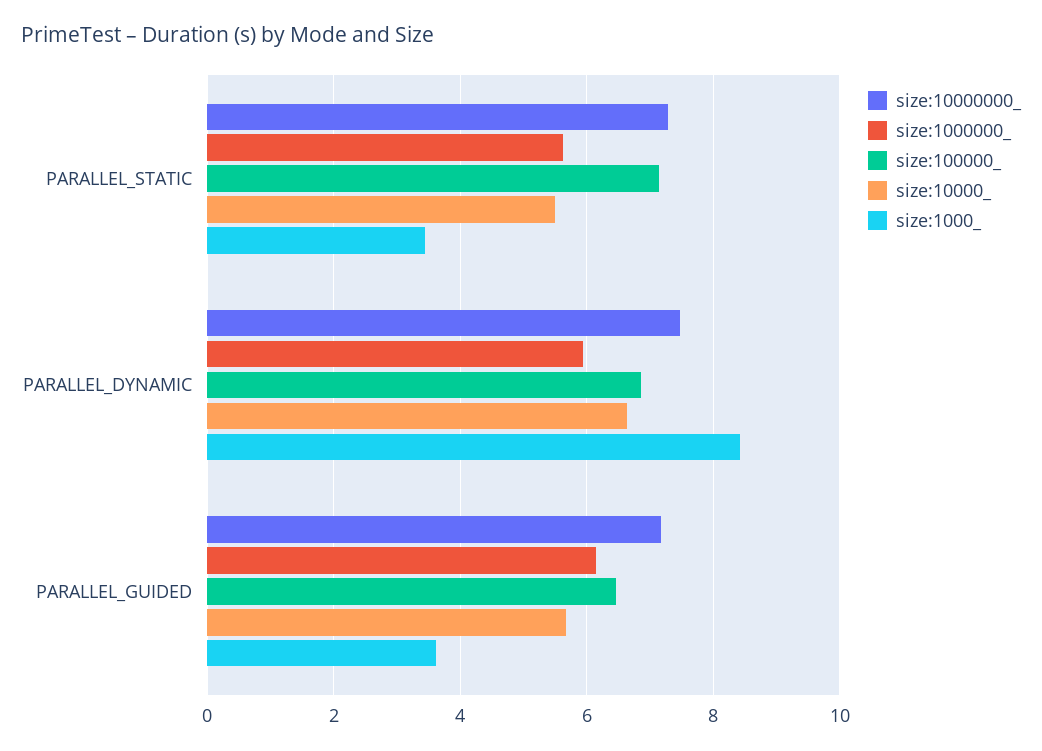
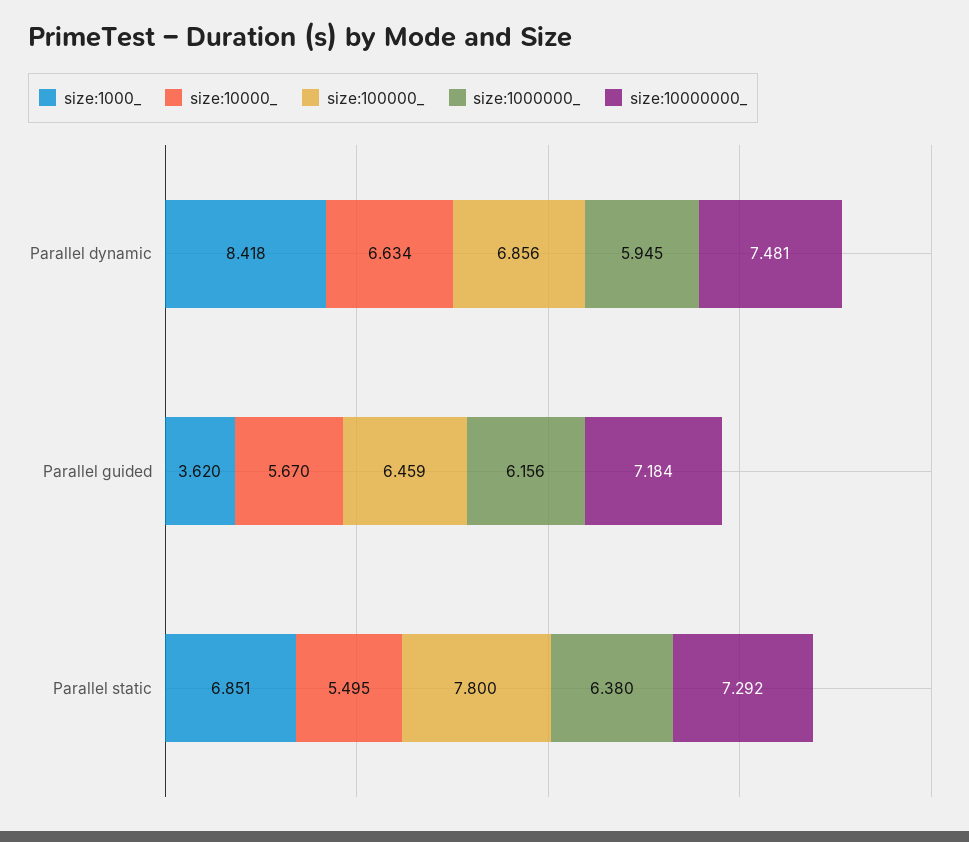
size:1000000_, PARALLEL_STATIC: 5.6 -> 6.38
size:100000_, PARALLEL_STATIC: 7.2 -> 7.8
size:1000_, PARALLEL_STATIC: 3.4 -> 6.851

